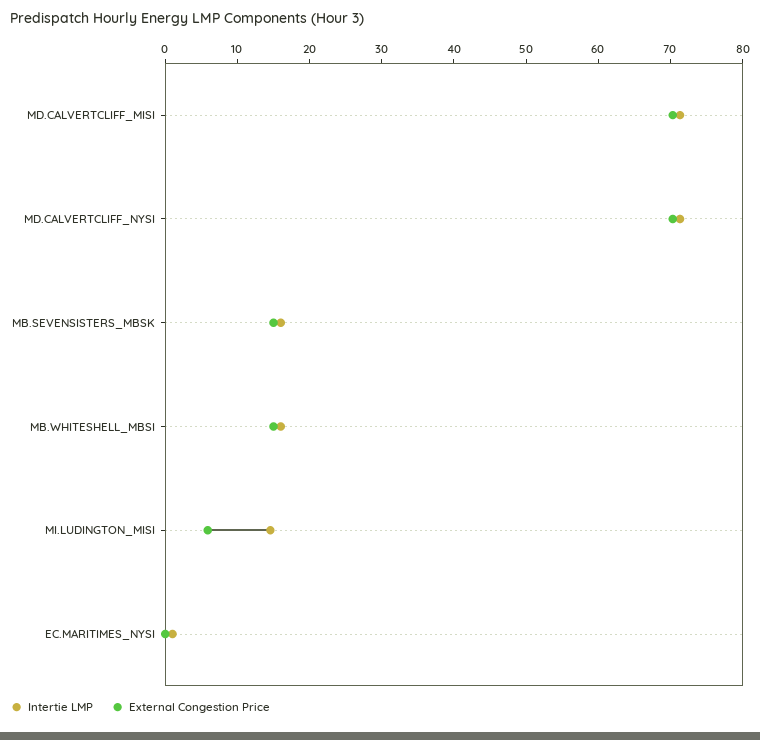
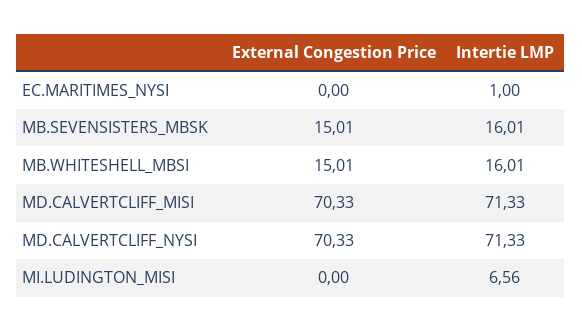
Intertie LMP, MI.LUDINGTON_MISI: 14 -> 6.56
External Congestion Price, MI.LUDINGTON_MISI: 6 -> 0

